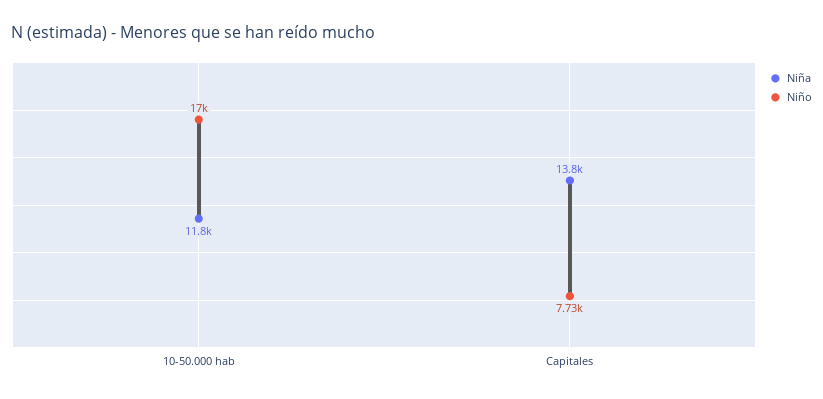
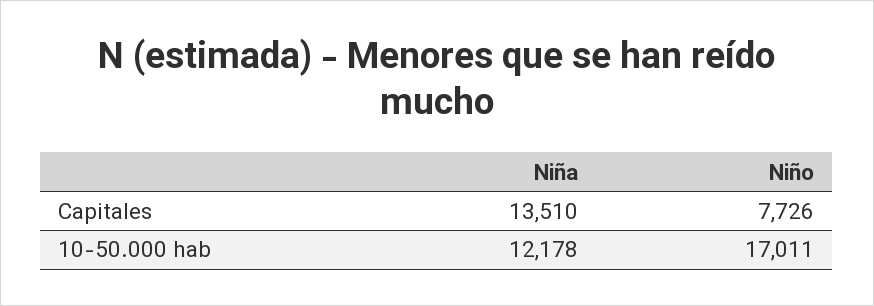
Niña, 10-50.000 hab: 11800 -> 12178
Niña, Capitales: 13800 -> 13510

